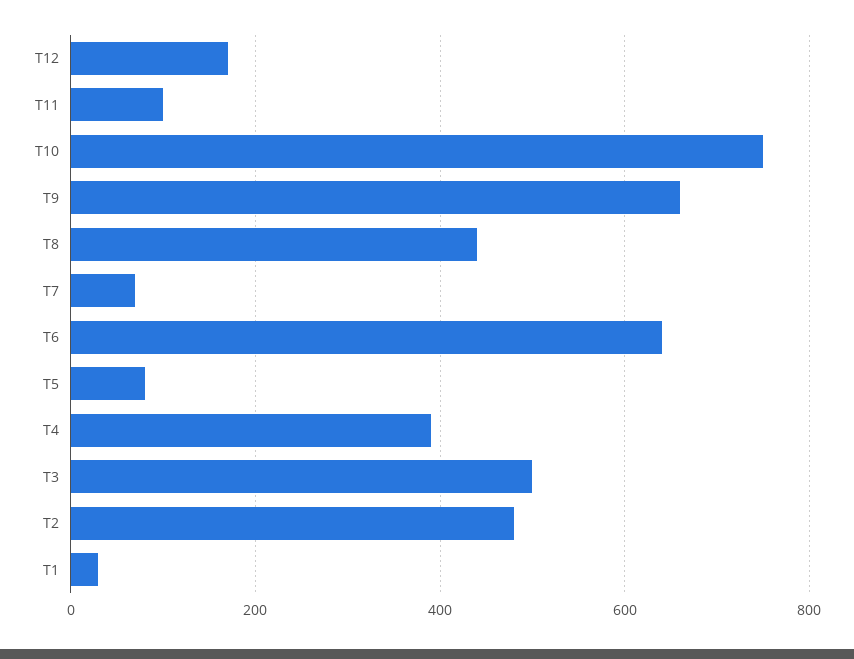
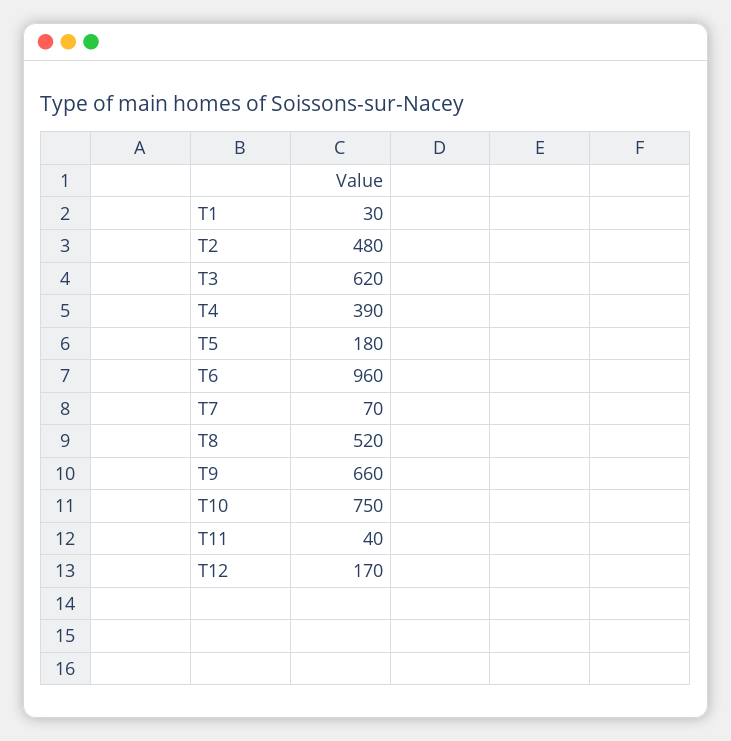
T11: 100 -> 40
T8: 440 -> 520
T6: 640 -> 960
T5: 80 -> 180
T3: 500 -> 620

